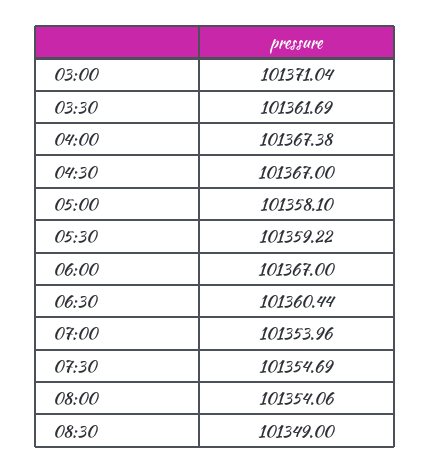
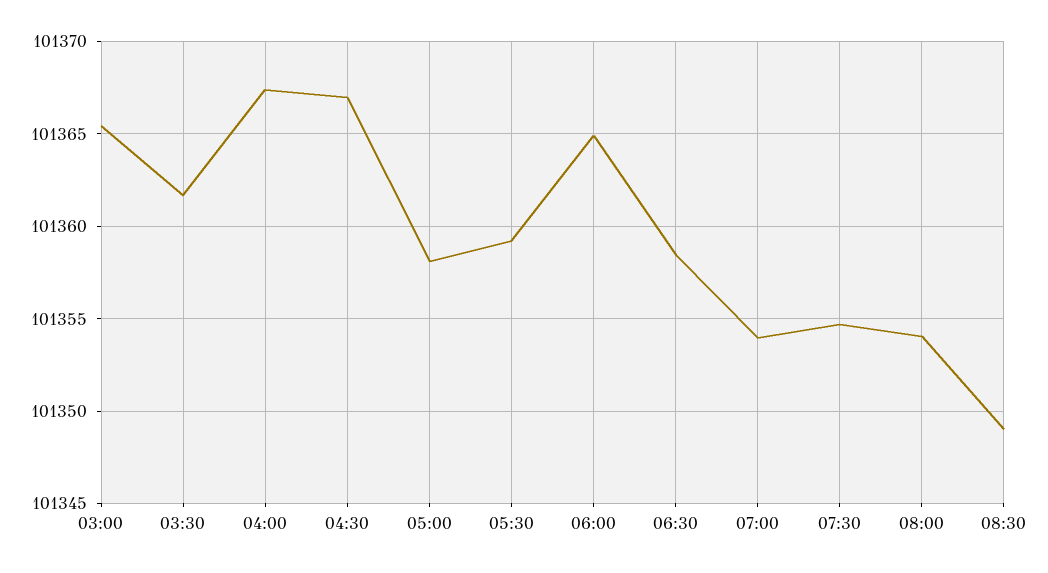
03:00: 101371.04 -> 101365.5
06:00: 101367 -> 101365
06:30: 101360.44 -> 101358.5

